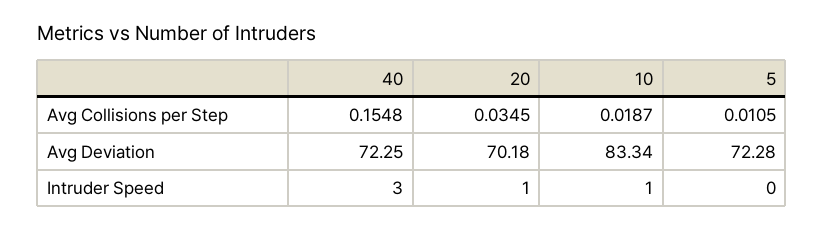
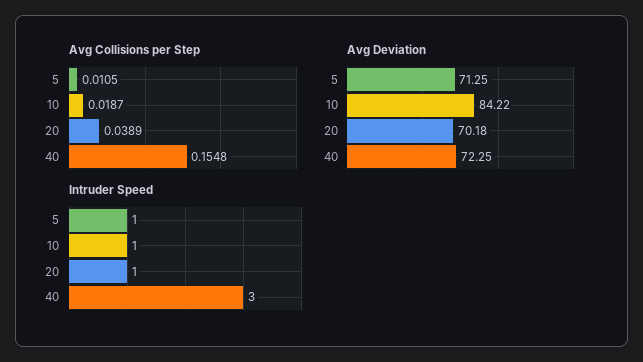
Avg Collisions per Step, 20: 0.0345 -> 0.0389
Avg Deviation, 10: 83.34 -> 84.22
Avg Deviation, 5: 72.28 -> 71.25
Intruder Speed, 5: 0 -> 1

